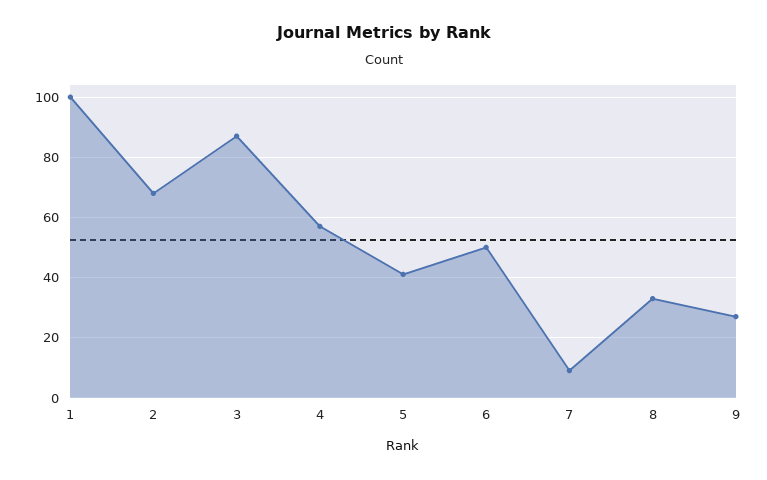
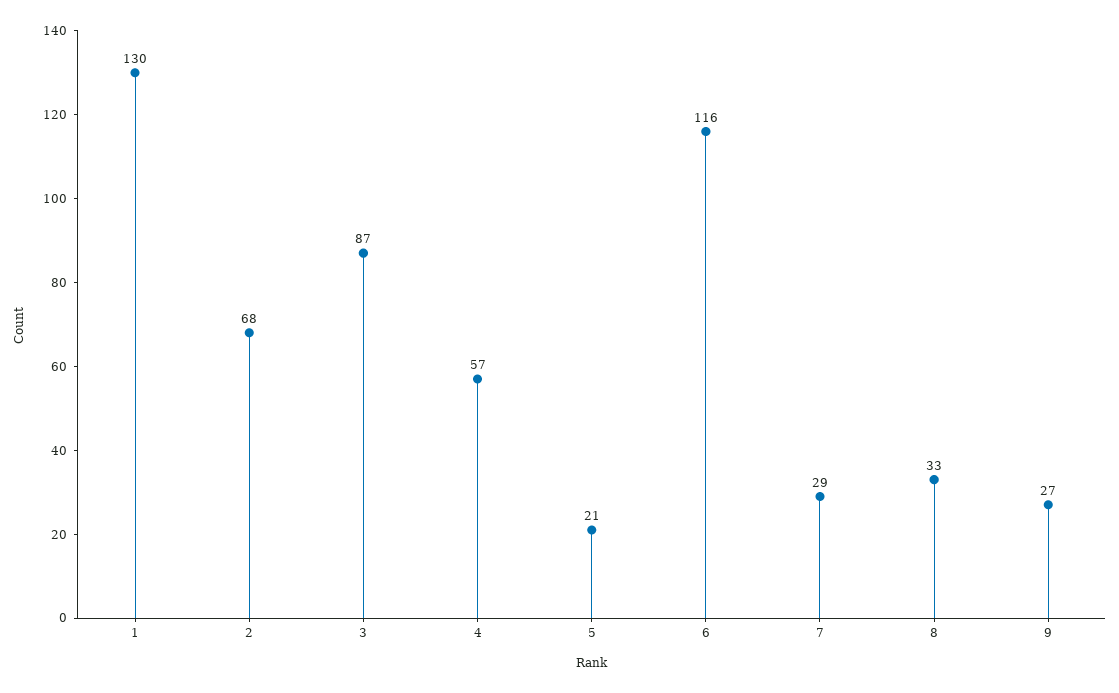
1: 100 -> 130
5: 40 -> 21
6: 50 -> 116
7: 10 -> 29

